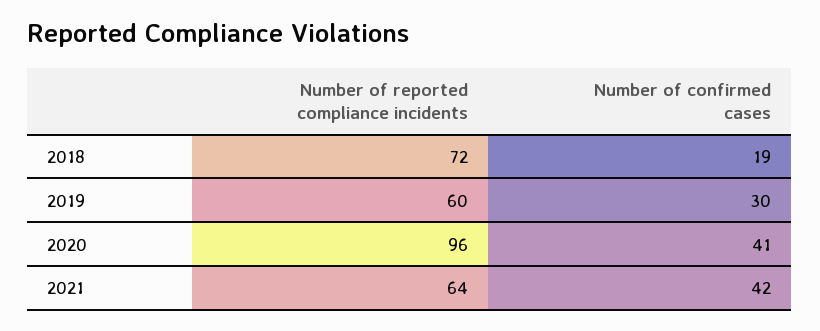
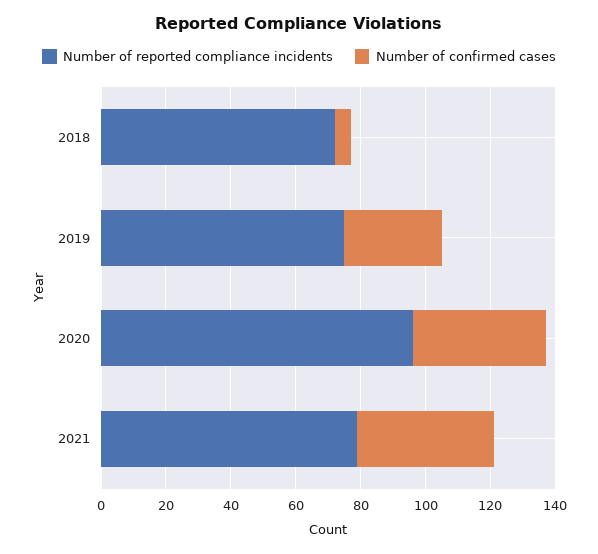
Number of confirmed cases, 2018: 19 -> 5
Number of reported compliance incidents, 2019: 60 -> 75
Number of reported compliance incidents, 2021: 64 -> 80

